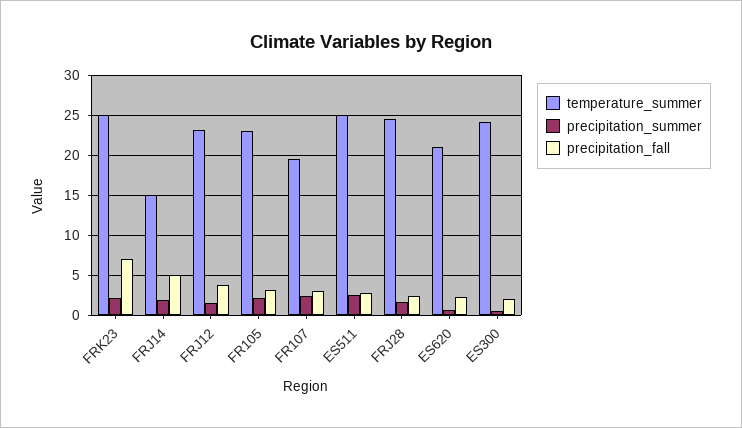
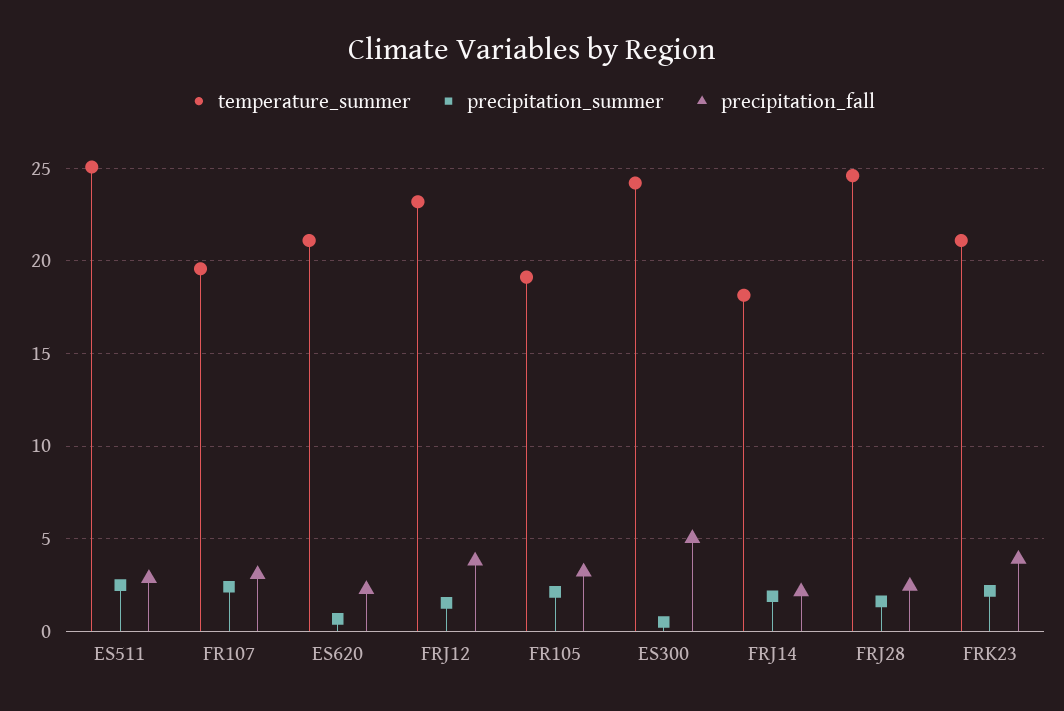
temperature_summer, FRK23: 25 -> 21
precipitation_fall, FRK23: 7 -> 4
temperature_summer, FRJ14: 15 -> 18
precipitation_fall, FRJ14: 5 -> 2
temperature_summer, FR105: 23 -> 19
precipitation_fall, ES300: 2 -> 5

